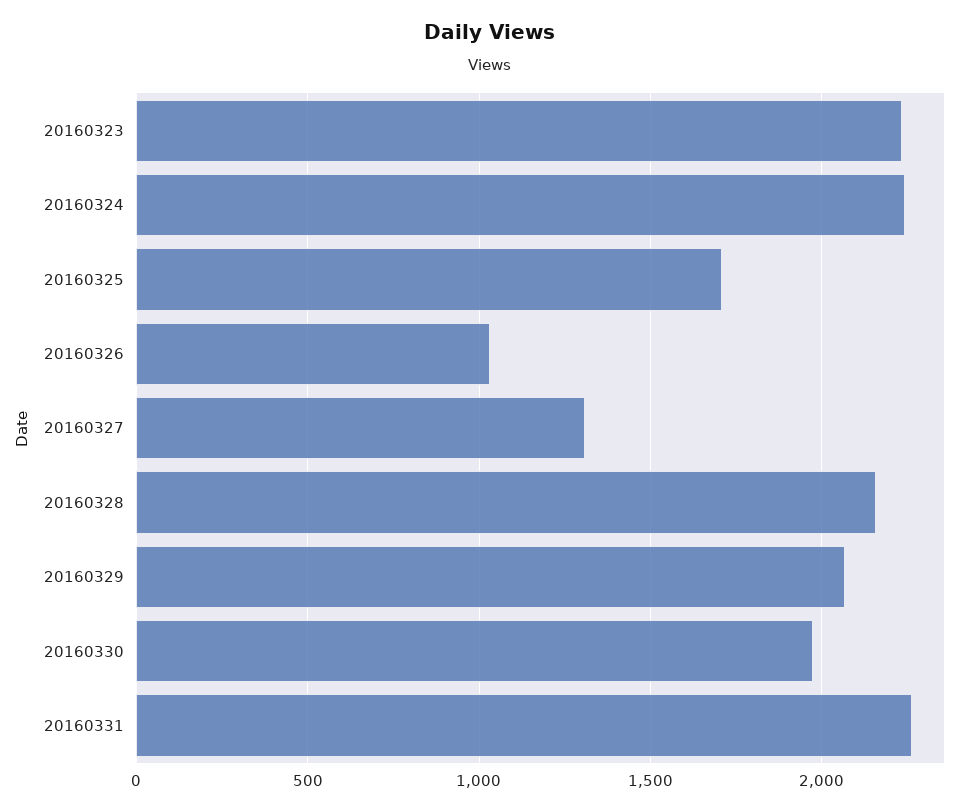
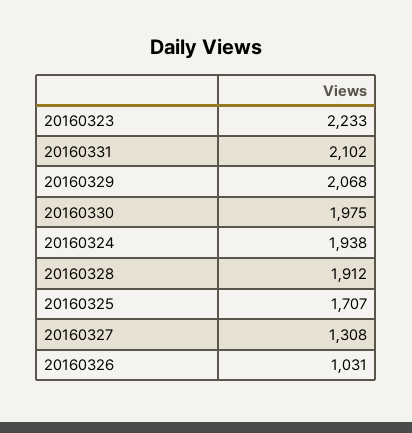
20160324: 2250 -> 1938
20160328: 2150 -> 1912
20160331: 2250 -> 2102

